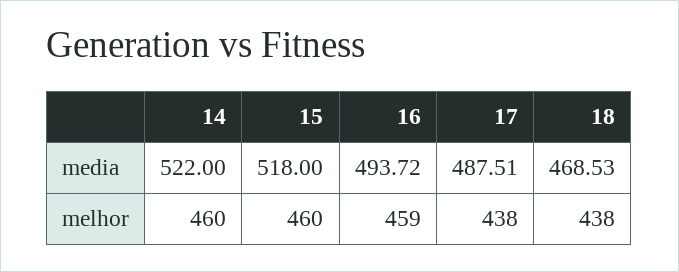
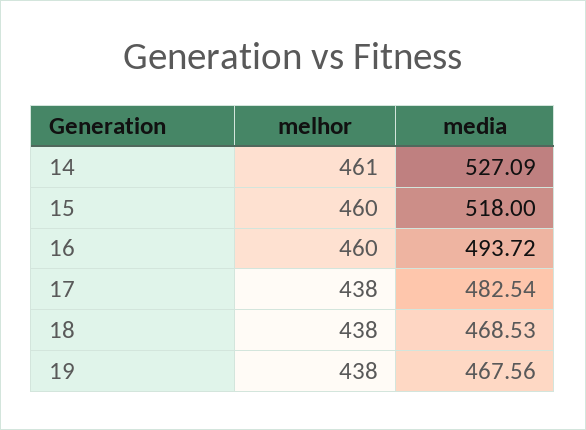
14, media: 522 -> 527.09
17, media: 487.51 -> 482.54
14, melhor: 460 -> 461
16, melhor: 459 -> 460
19, melhor: none -> 438
19, media: none -> 467.56

